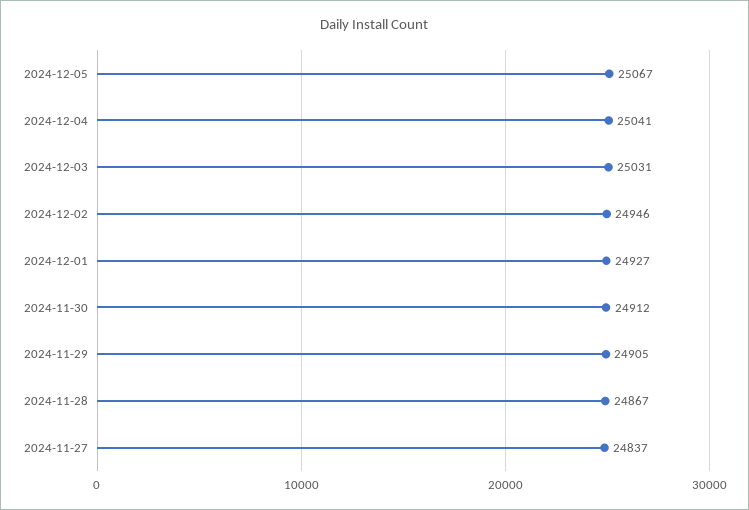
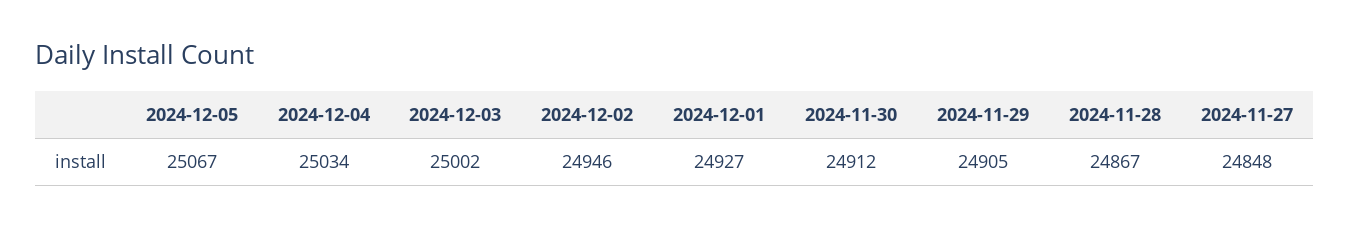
2024-12-04: 25041 -> 25034
2024-12-03: 25031 -> 25002
2024-11-27: 24837 -> 24848

